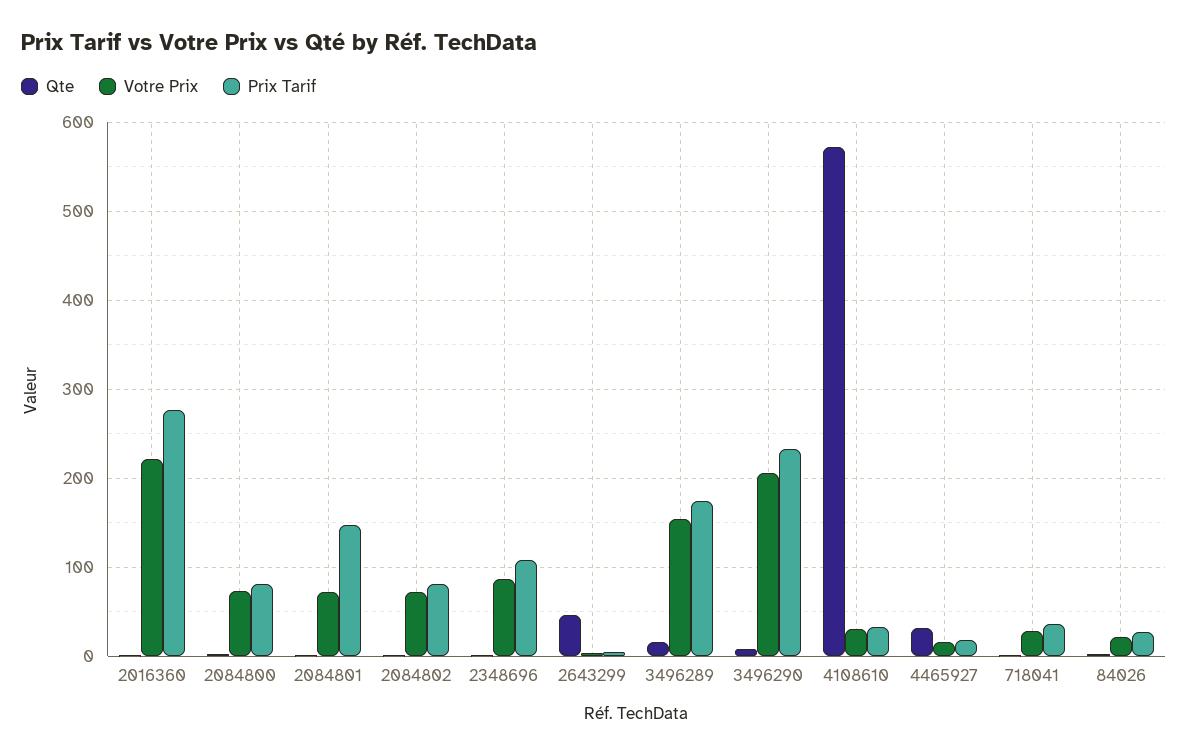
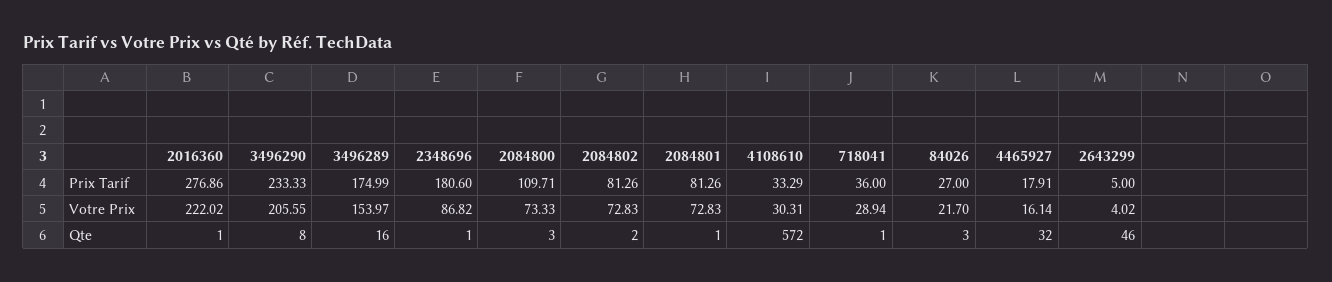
Prix Tarif, 2084800: 80 -> 109.71
Prix Tarif, 2084801: 150 -> 81.26
Prix Tarif, 2348696: 110 -> 180.6

